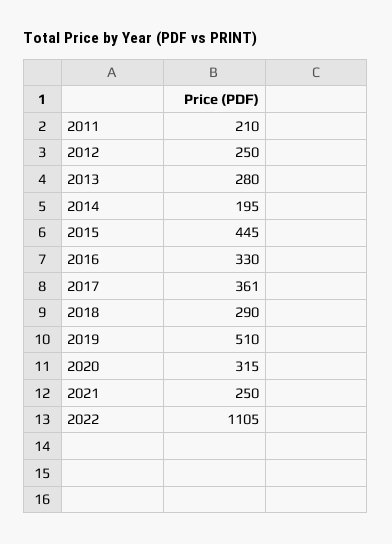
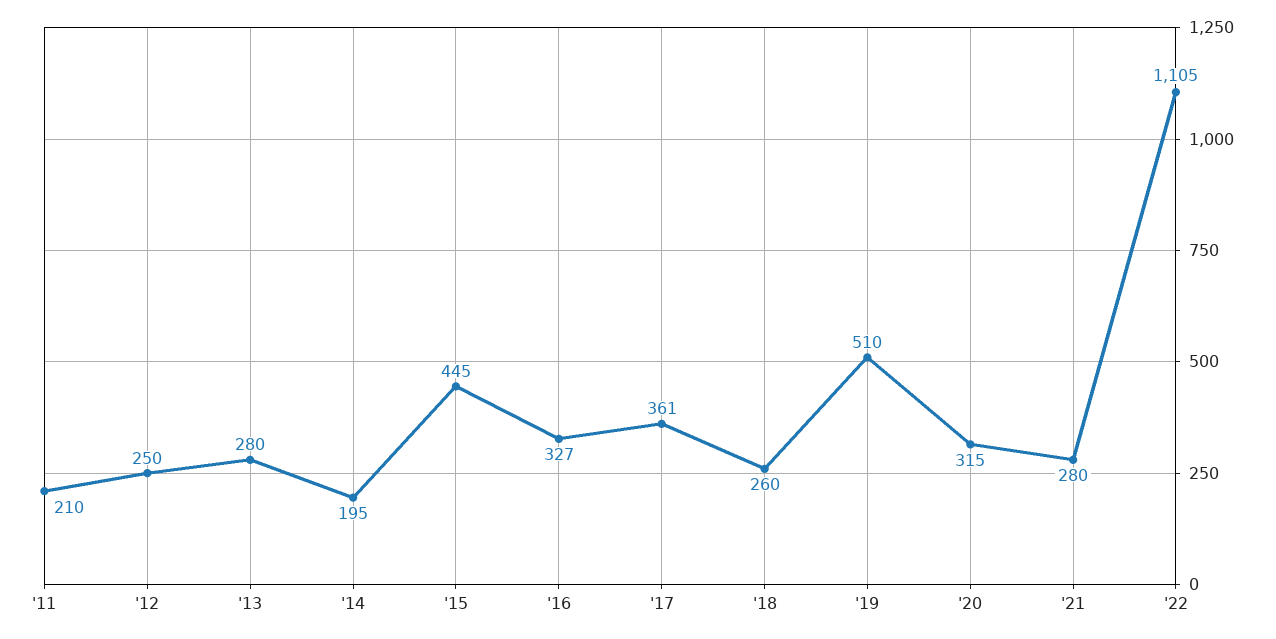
2016: 330 -> 327
2018: 290 -> 260
2021: 250 -> 280

